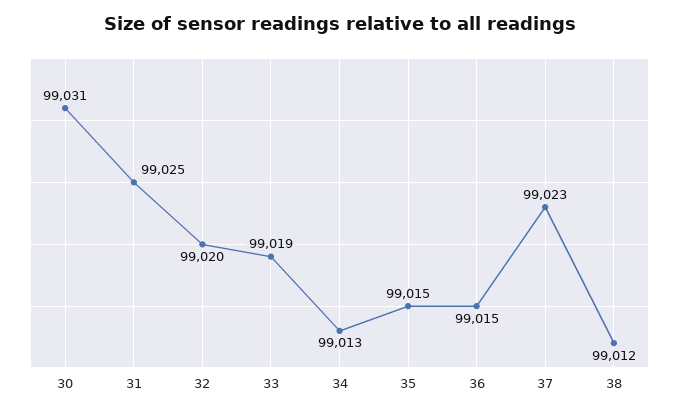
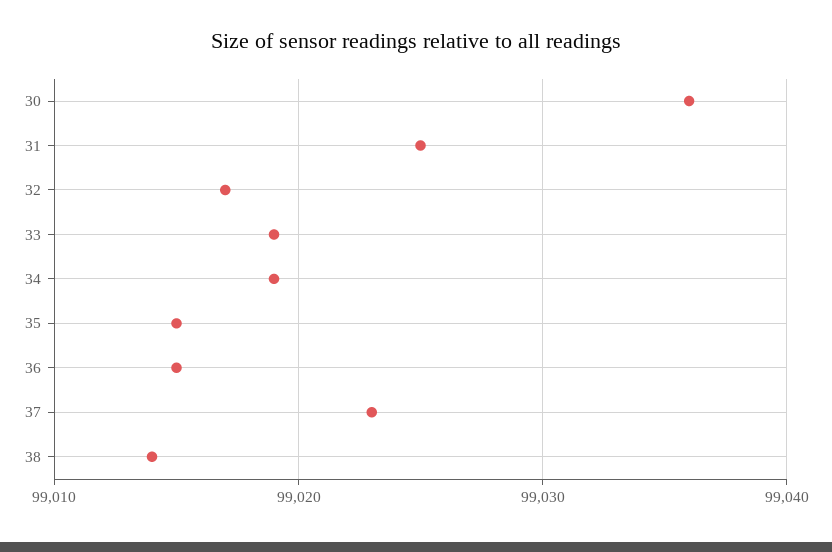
30: 99031 -> 99036
32: 99020 -> 99017
34: 99013 -> 99019
38: 99012 -> 99014

